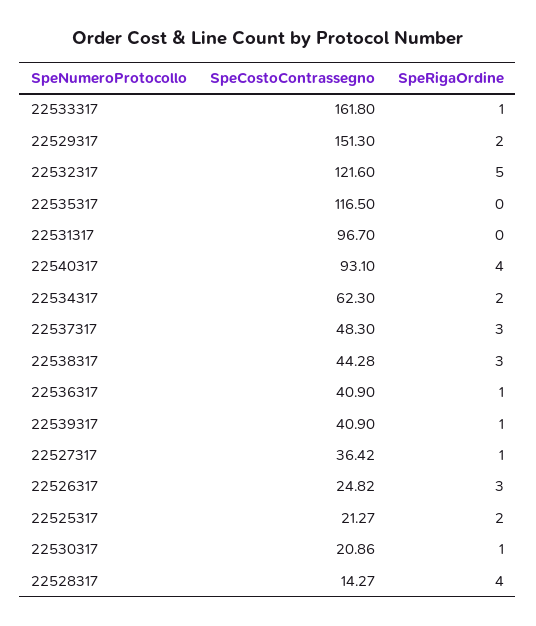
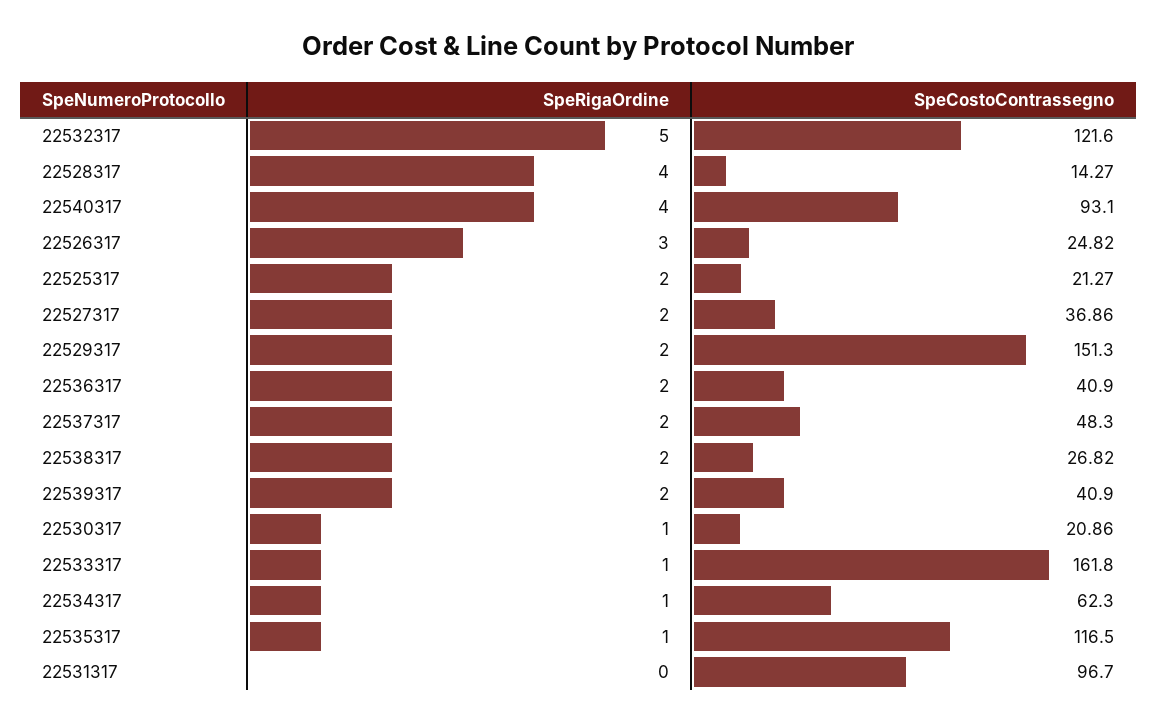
SpeRigaOrdine, 22535317: 0 -> 1
SpeRigaOrdine, 22534317: 2 -> 1
SpeRigaOrdine, 22537317: 3 -> 2
SpeCostoContrassegno, 22538317: 44.28 -> 26.82
SpeRigaOrdine, 22538317: 3 -> 2
SpeRigaOrdine, 22536317: 1 -> 2
SpeRigaOrdine, 22539317: 1 -> 2
SpeCostoContrassegno, 22527317: 36.42 -> 36.86
SpeRigaOrdine, 22527317: 1 -> 2

